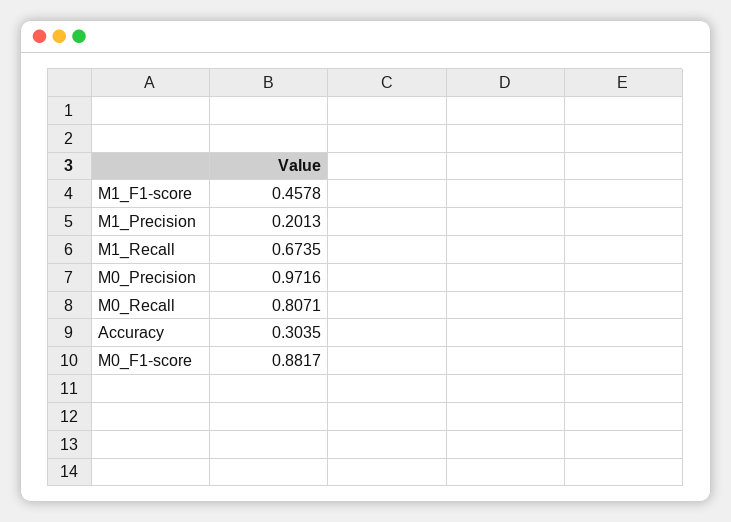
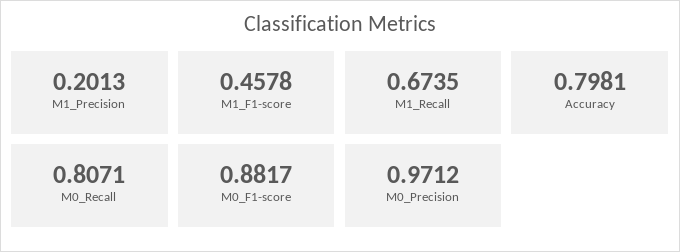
M0_Precision: 0.9716 -> 0.9712
Accuracy: 0.3035 -> 0.7981

